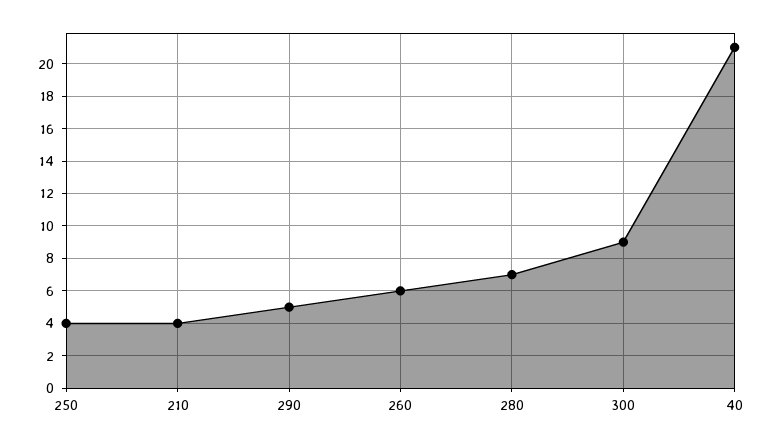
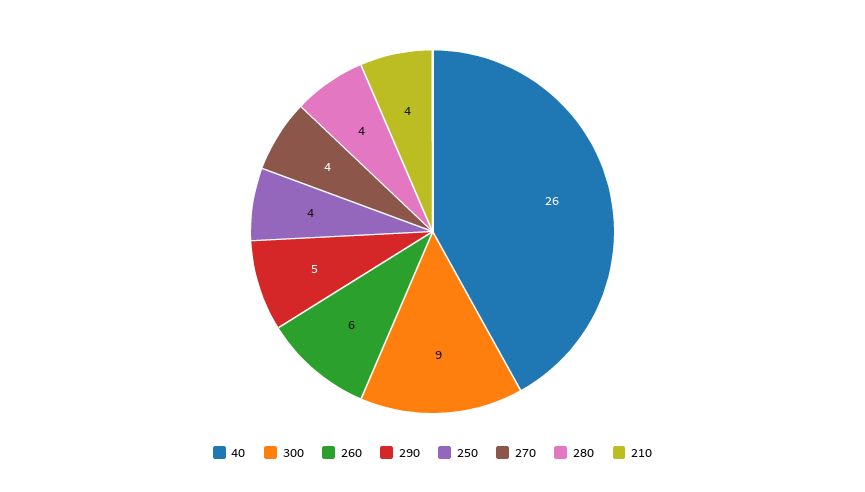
280: 7 -> 4
40: 21 -> 26
270: none -> 4

